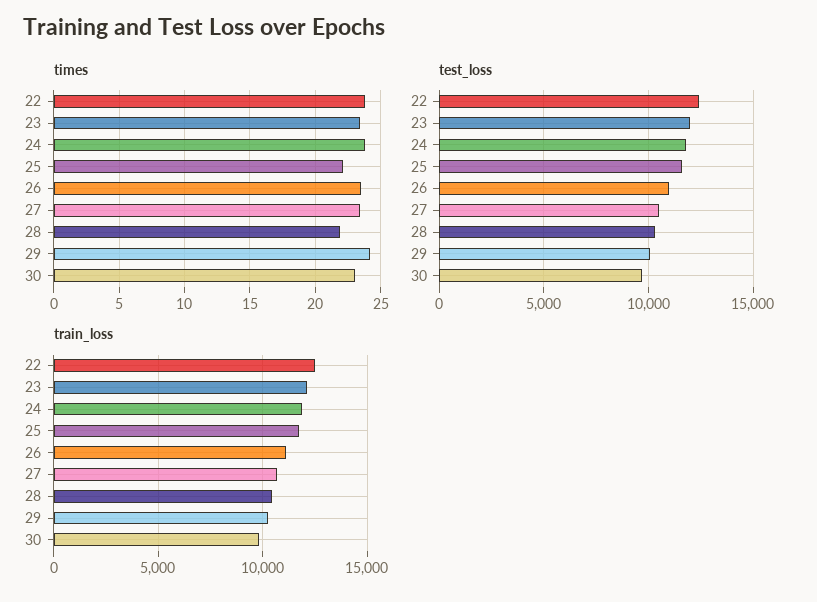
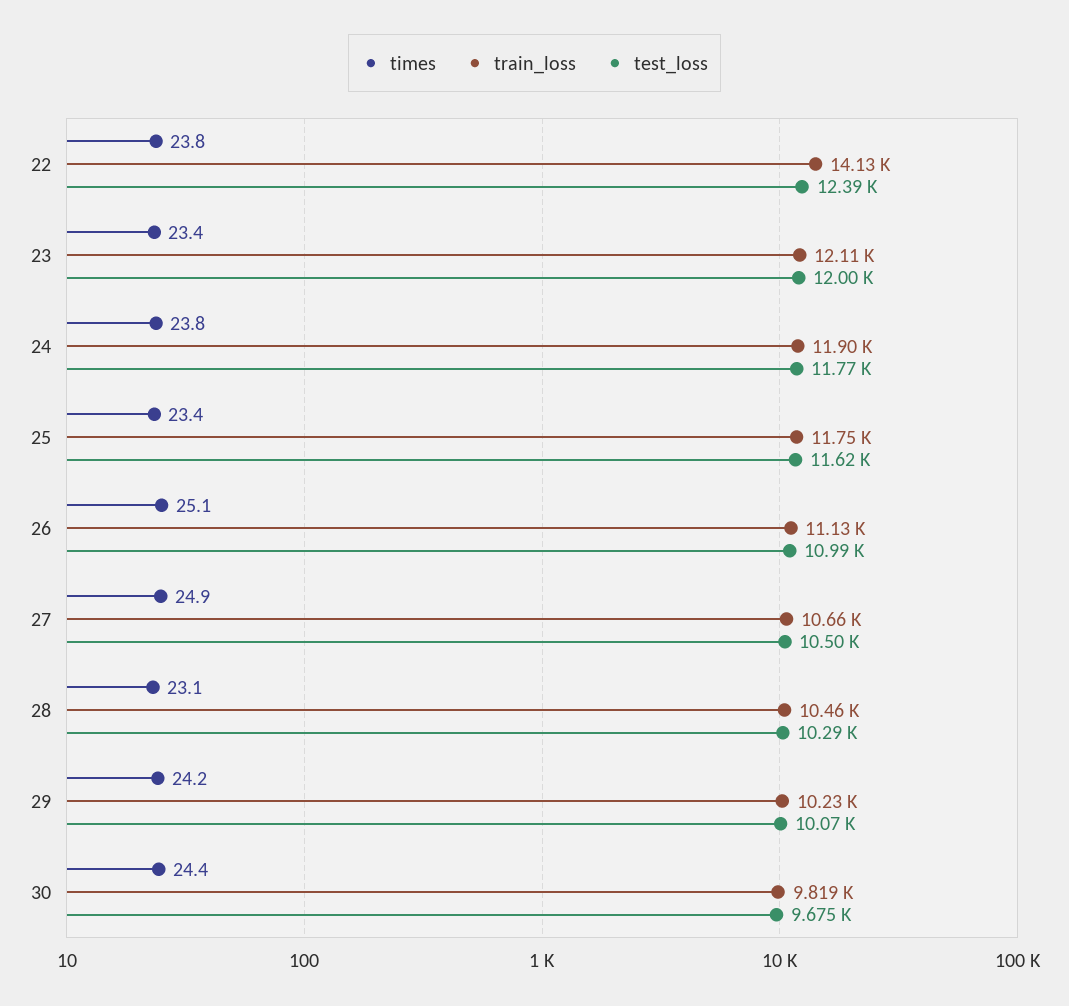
times, 25: 22 -> 23.4
times, 26: 23.5 -> 25.1
times, 27: 23.5 -> 24.9
times, 28: 22 -> 23.1
times, 30: 23 -> 24.4
train_loss, 22: 12500 -> 14130

